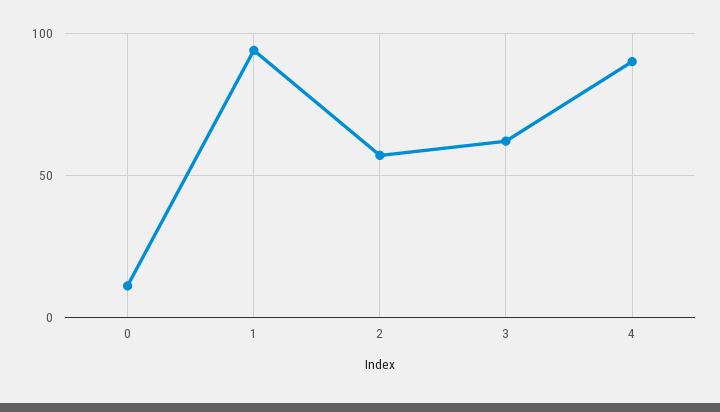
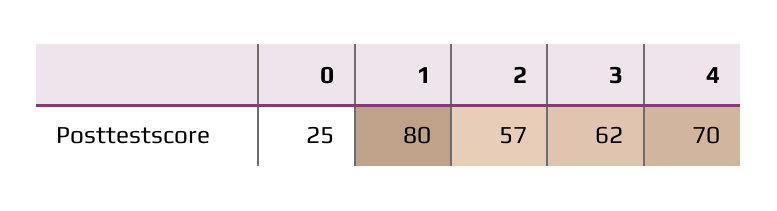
0: 10 -> 25
1: 95 -> 80
4: 90 -> 70

